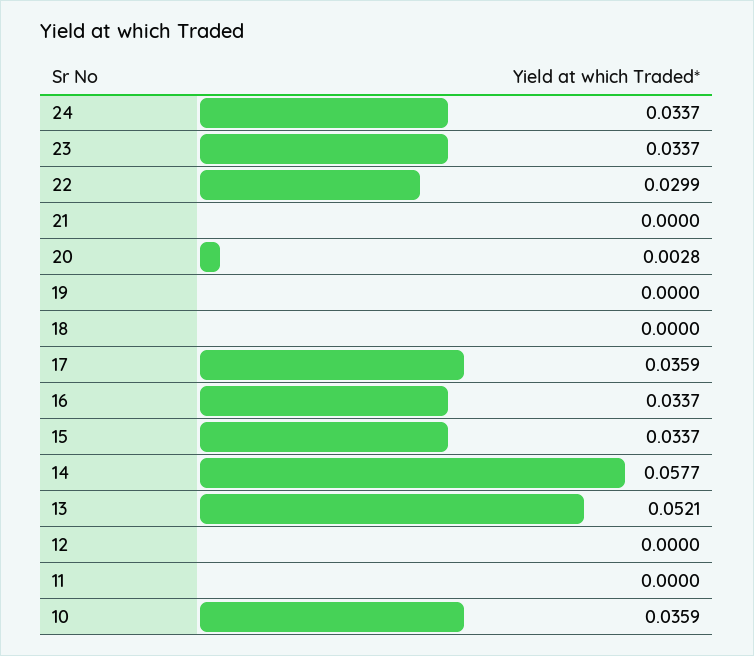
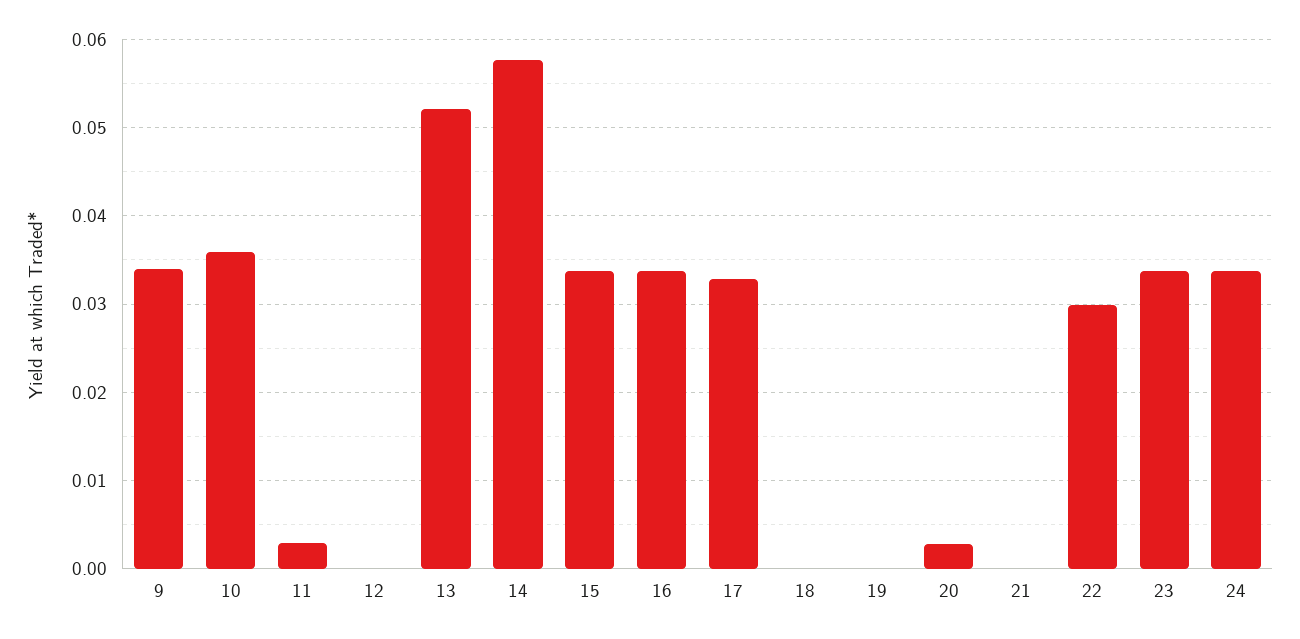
17: 0.0359 -> 0.033
11: 0 -> 0.003
9: none -> 0.034

